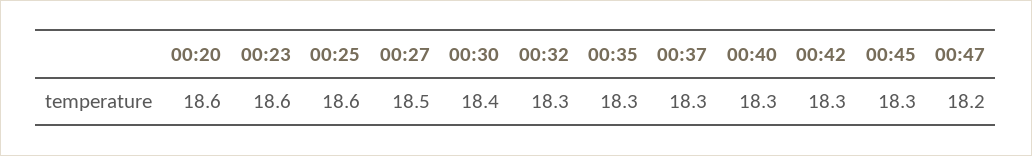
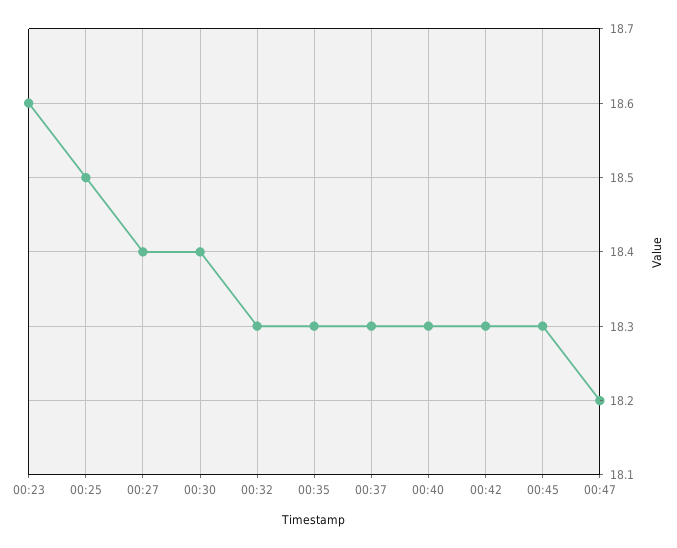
00:20: 18.6 -> none
00:25: 18.6 -> 18.5
00:27: 18.5 -> 18.4

